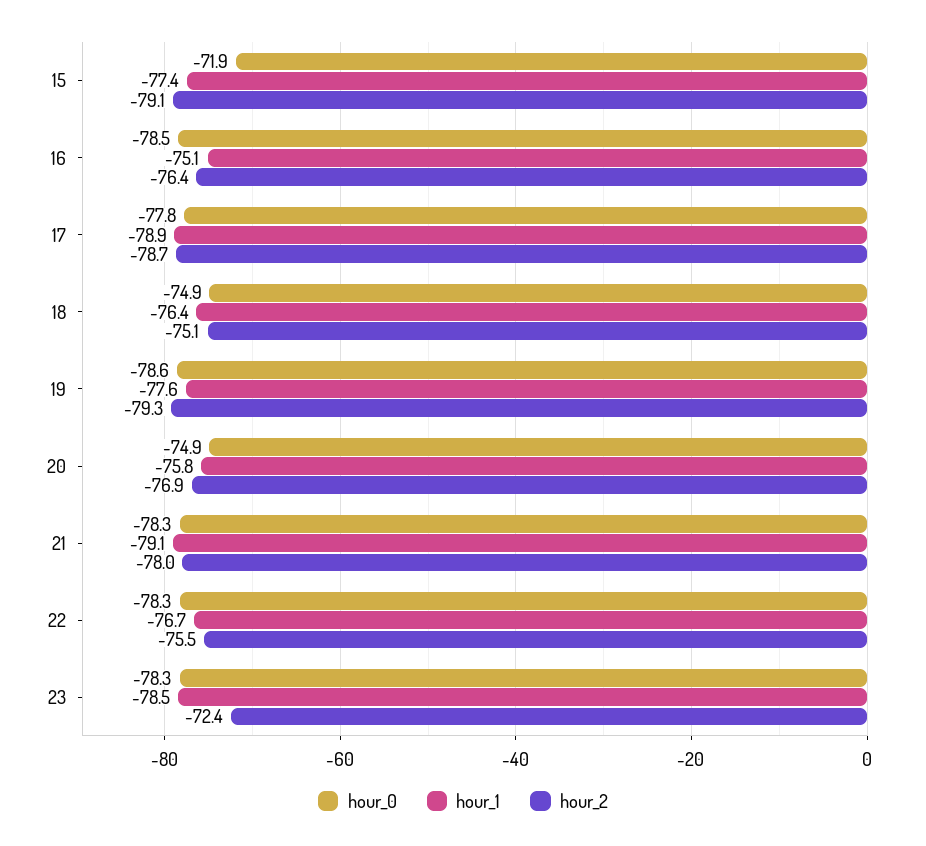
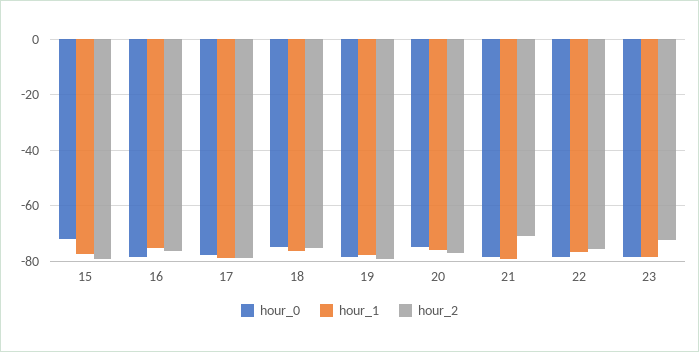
hour_2, 21: -78 -> -70

